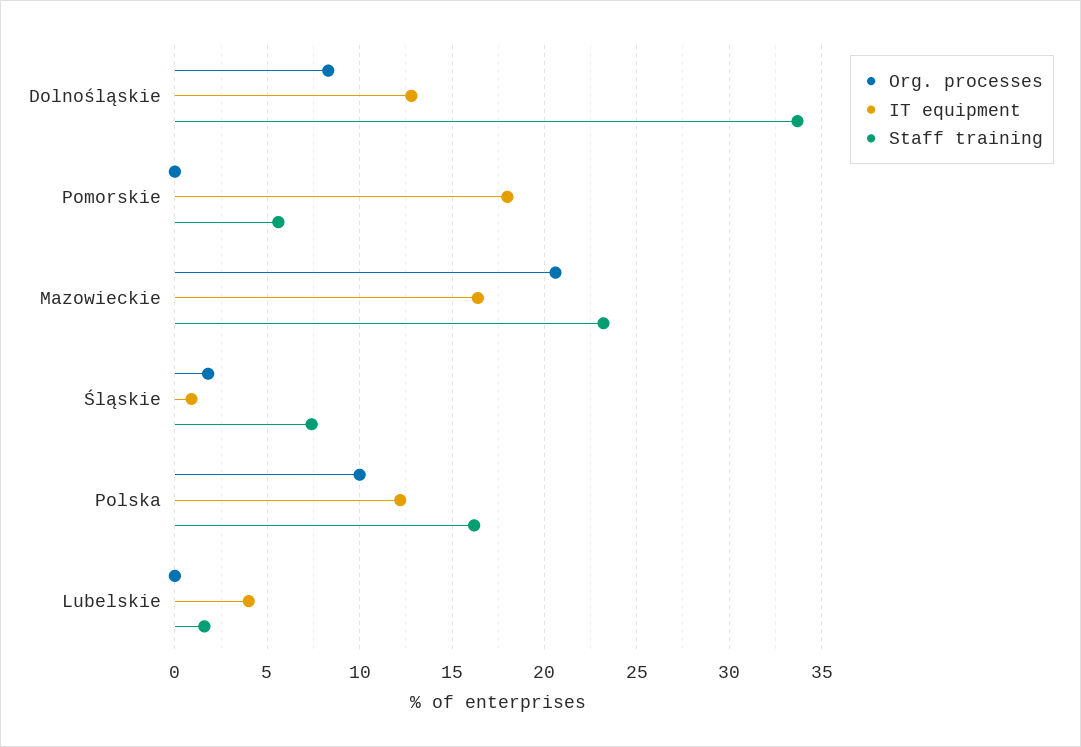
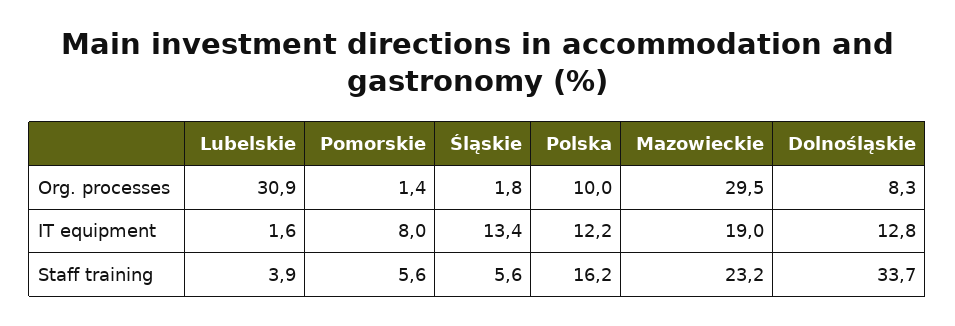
Org. processes, Pomorskie: 0 -> 1.4
IT equipment, Pomorskie: 18 -> 8
Org. processes, Mazowieckie: 20.5 -> 29.5
IT equipment, Mazowieckie: 16.5 -> 19
IT equipment, Śląskie: 1 -> 13.4
Staff training, Śląskie: 7.5 -> 5.6
Org. processes, Lubelskie: 0 -> 30.9
IT equipment, Lubelskie: 4 -> 1.6
Staff training, Lubelskie: 1.5 -> 3.9

